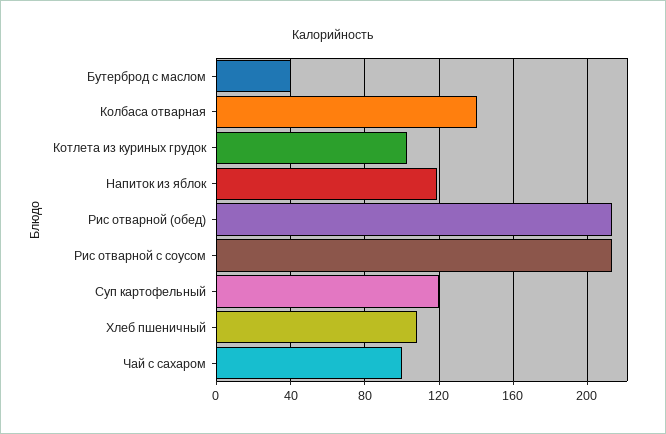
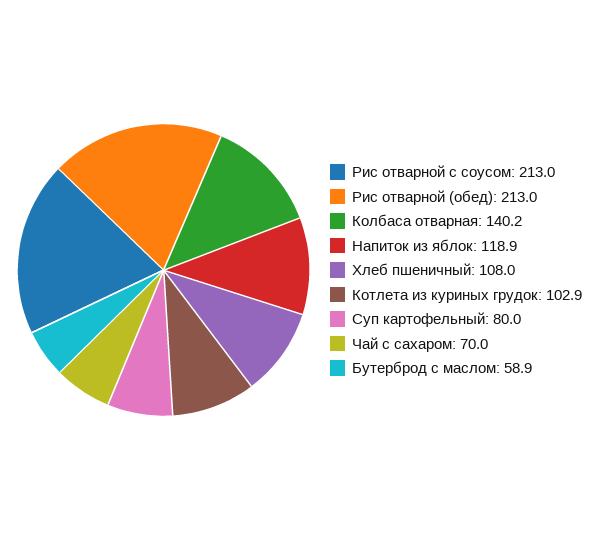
Бутерброд с маслом: 40 -> 58.9
Суп картофельный: 120 -> 80
Чай с сахаром: 100 -> 70

